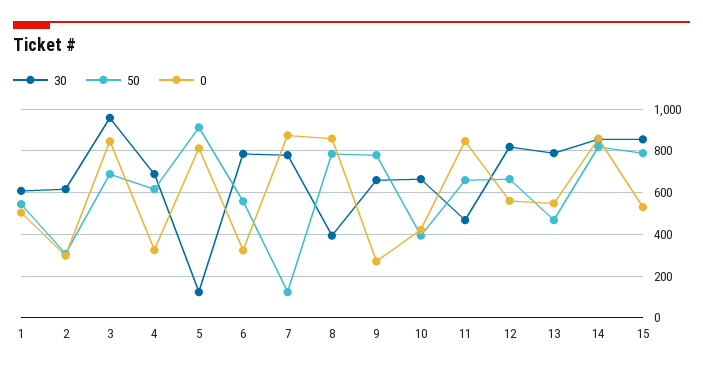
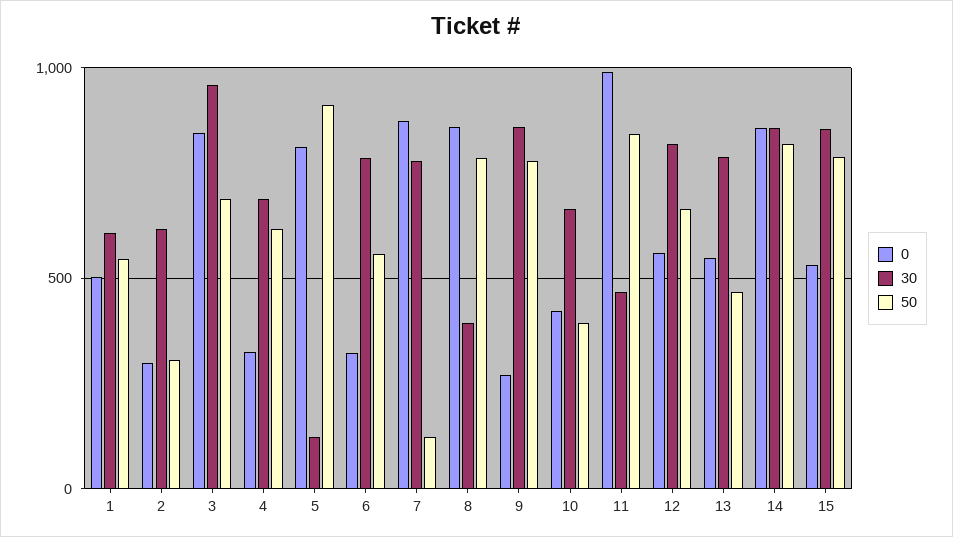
30, 9: 650 -> 850
50, 11: 650 -> 850
0, 11: 850 -> 1000

